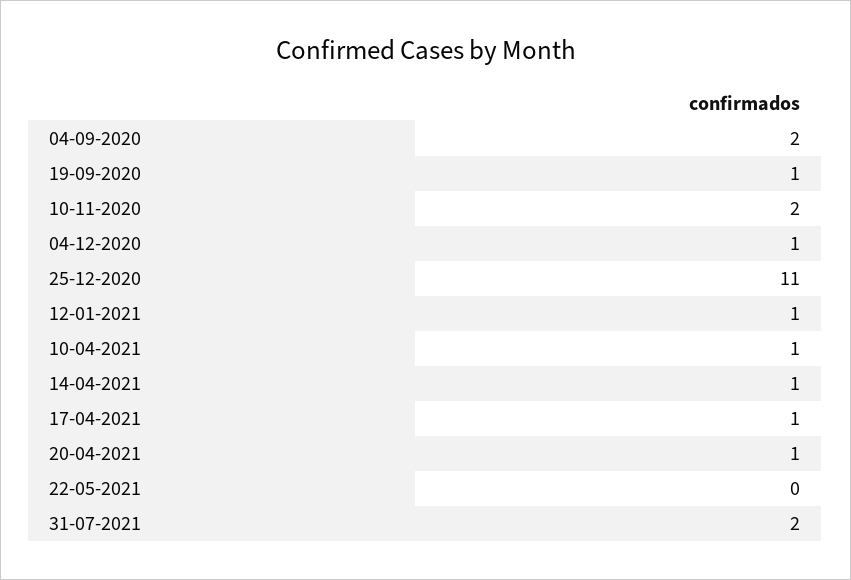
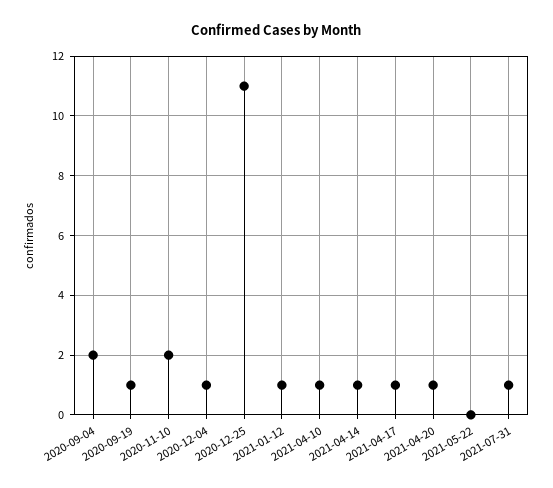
31-07-2021: 2 -> 1

